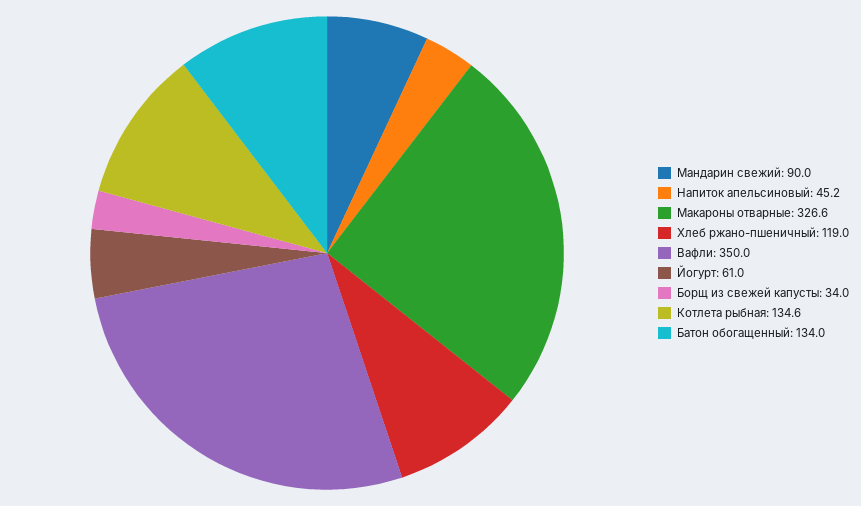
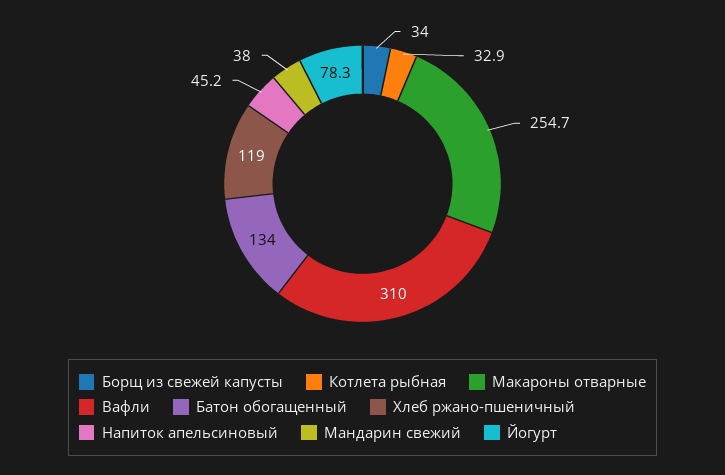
Мандарин свежий: 90 -> 38
Макароны отварные: 326.6 -> 254.7
Вафли: 350 -> 310
Йогурт: 61 -> 78.3
Котлета рыбная: 134.6 -> 32.9

